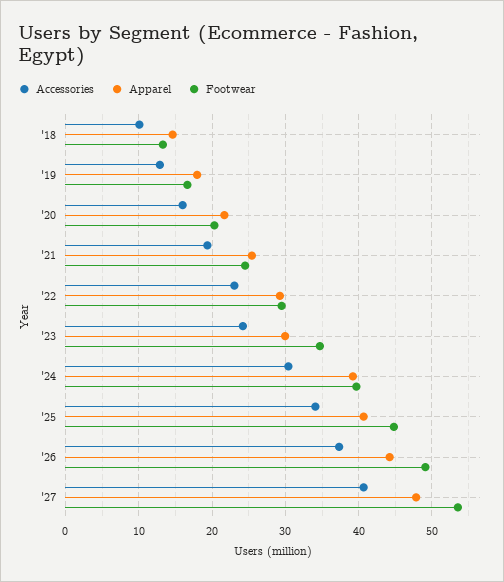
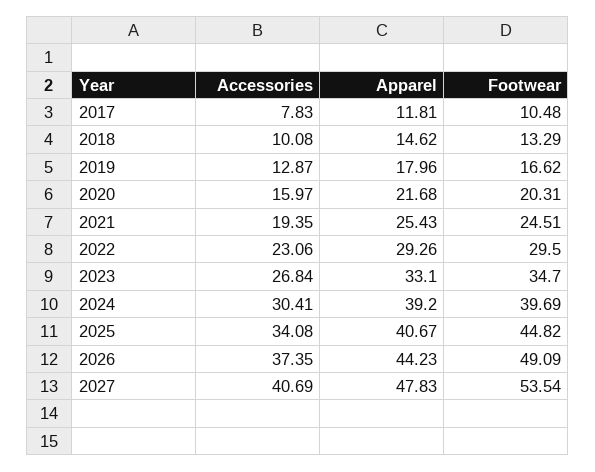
Accessories, '23: 24 -> 26.84
Apparel, '23: 30 -> 33.1
Accessories, 2017: none -> 7.83
Apparel, 2017: none -> 11.81
Footwear, 2017: none -> 10.48

